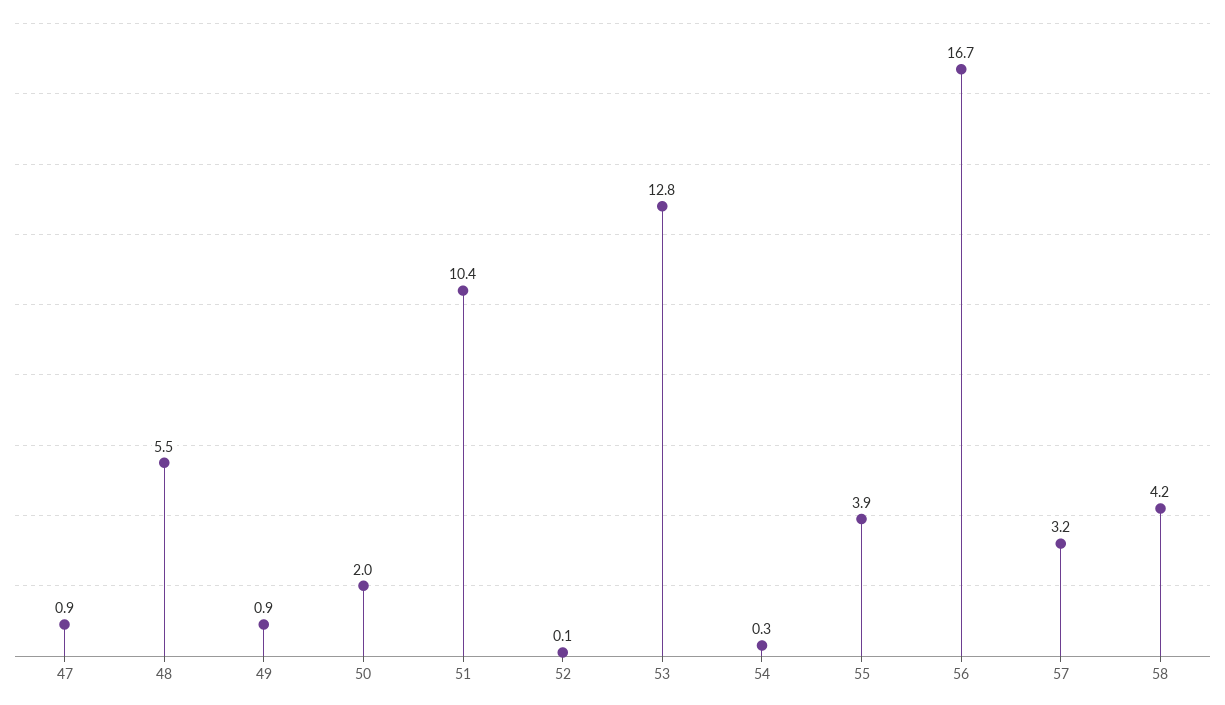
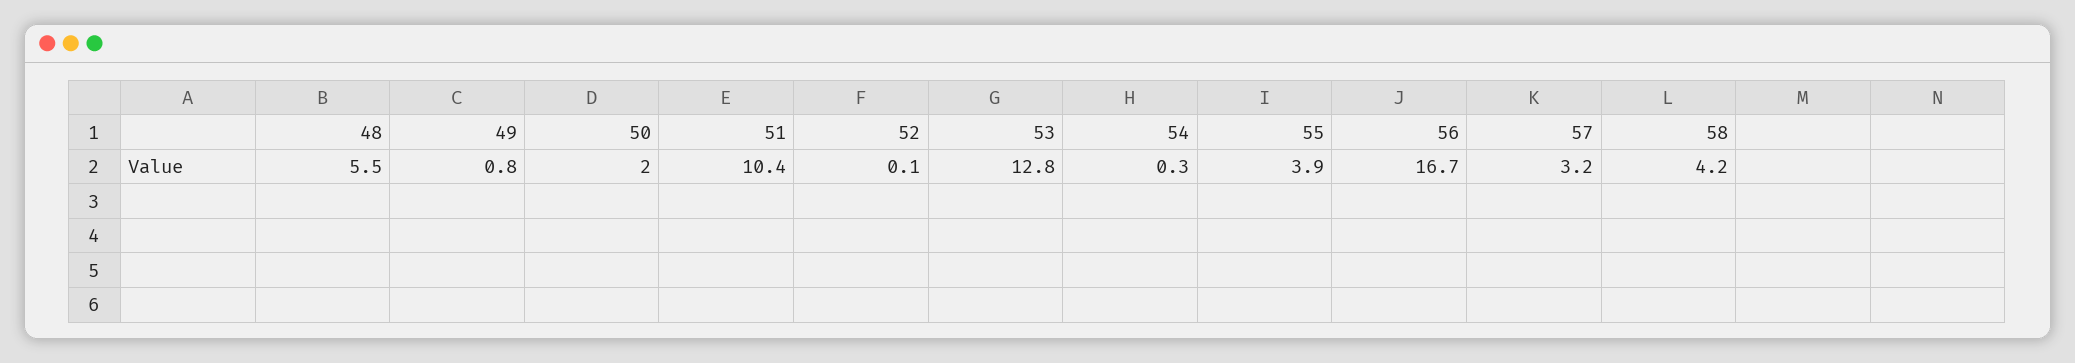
47: 0.9 -> none
49: 0.9 -> 0.8

